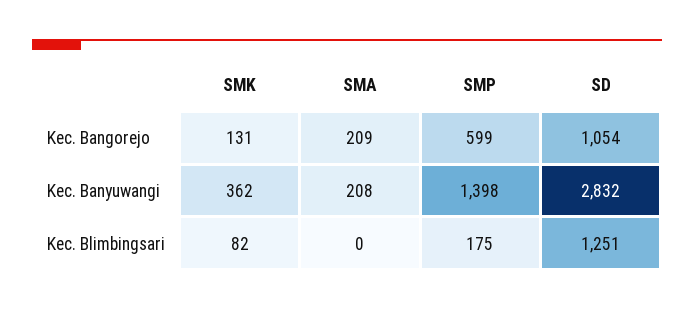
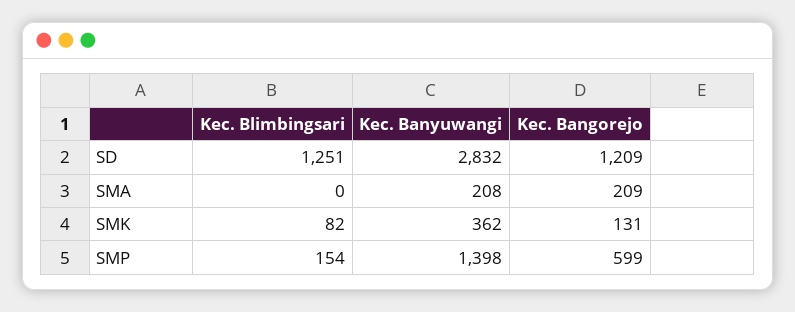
SD, Kec. Bangorejo: 1054 -> 1209
SMP, Kec. Blimbingsari: 175 -> 154

